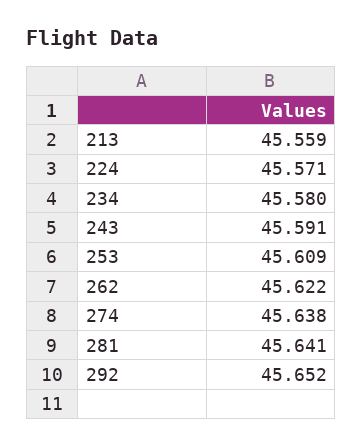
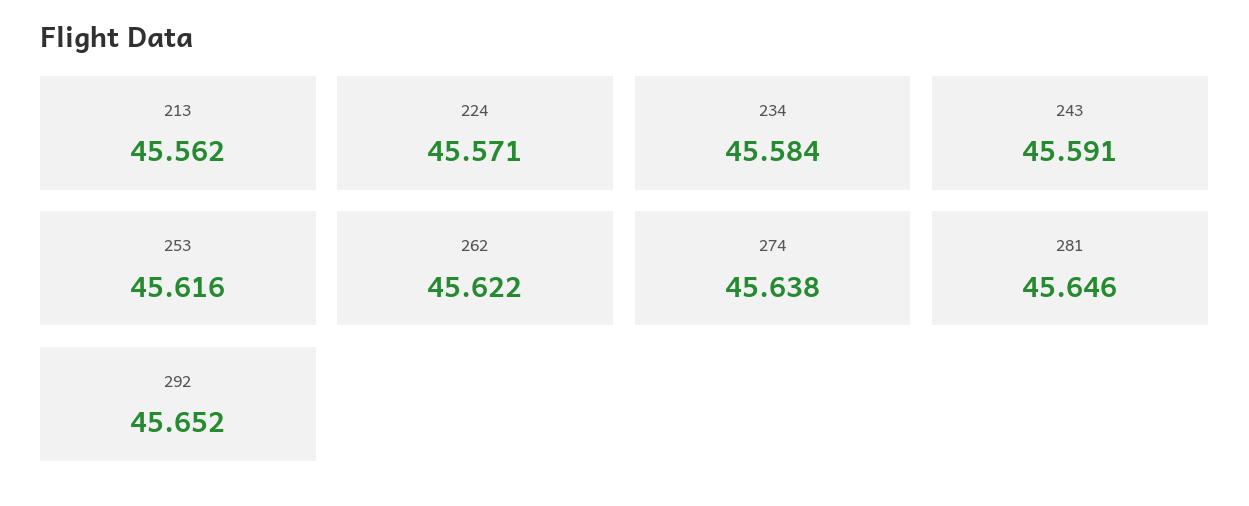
213: 45.559 -> 45.562
234: 45.58 -> 45.584
253: 45.609 -> 45.616
281: 45.641 -> 45.646

